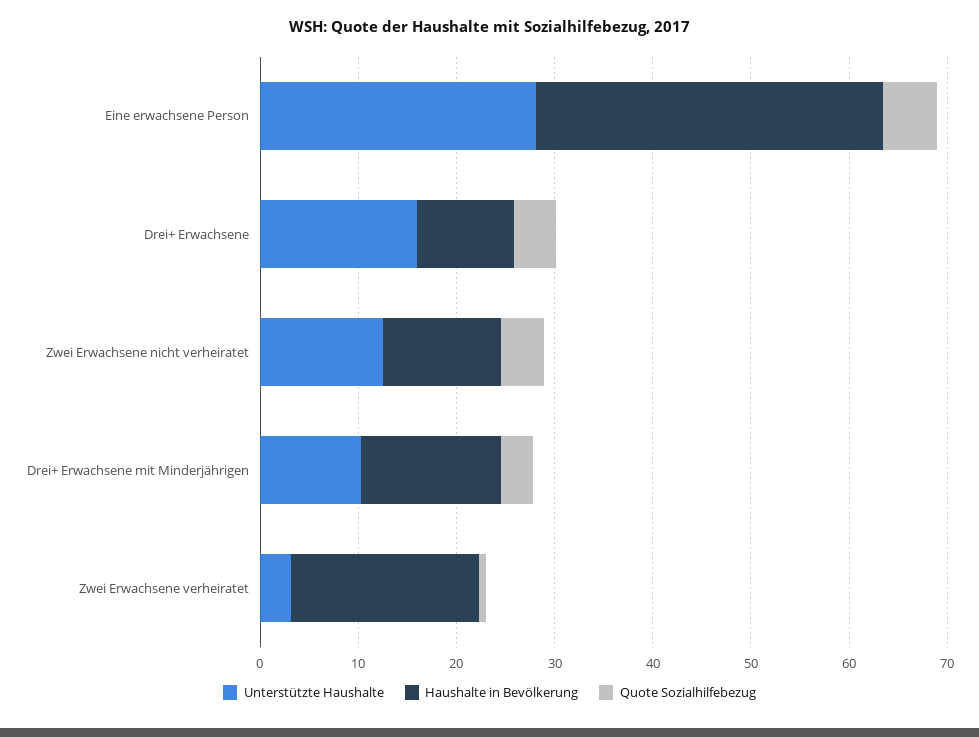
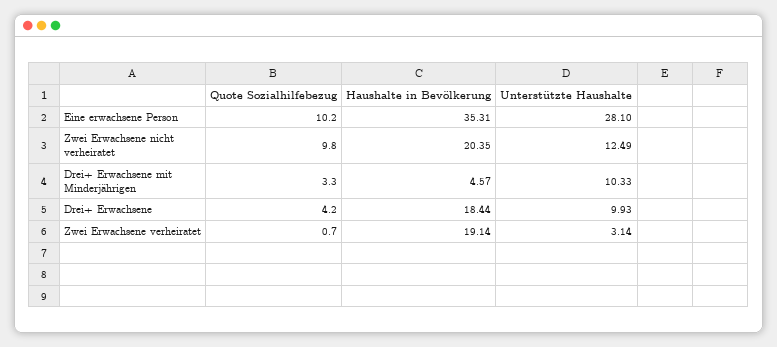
Quote Sozialhilfebezug, Eine erwachsene Person: 6 -> 10.2
Unterstützte Haushalte, Drei+ Erwachsene: 16 -> 9.93
Haushalte in Bevölkerung, Drei+ Erwachsene: 10 -> 18.44
Haushalte in Bevölkerung, Zwei Erwachsene nicht verheiratet: 12 -> 20.35
Quote Sozialhilfebezug, Zwei Erwachsene nicht verheiratet: 4 -> 9.8
Haushalte in Bevölkerung, Drei+ Erwachsene mit Minderjährigen: 14 -> 4.57

